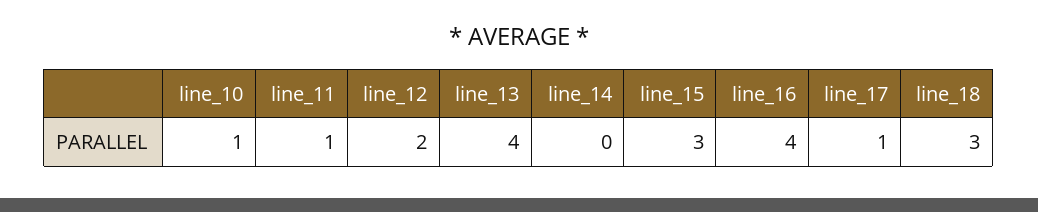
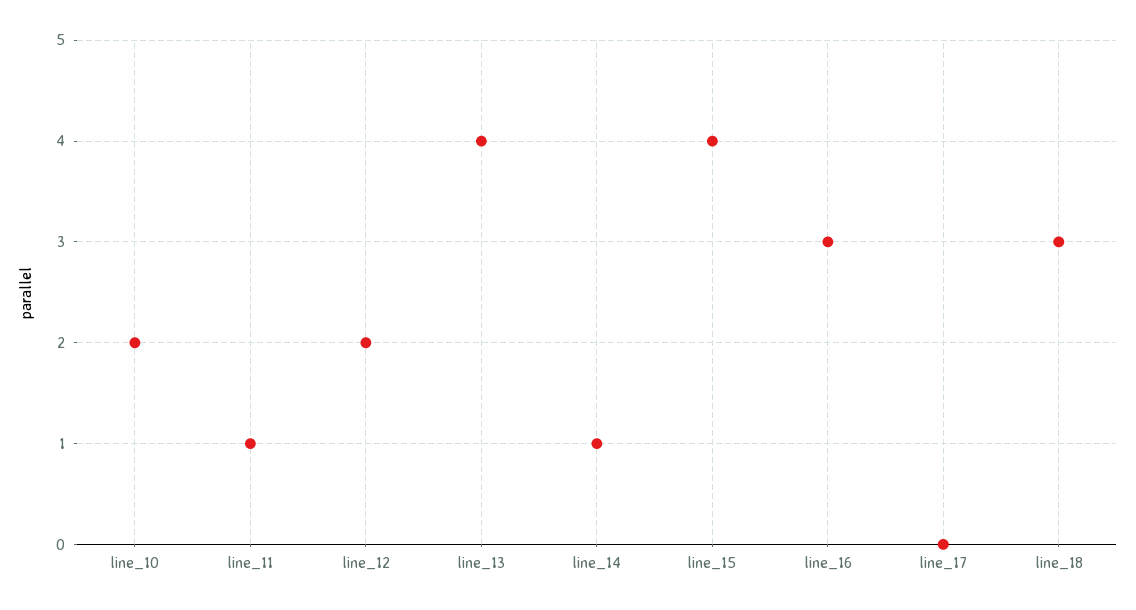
line_10: 1 -> 2
line_14: 0 -> 1
line_15: 3 -> 4
line_16: 4 -> 3
line_17: 1 -> 0

